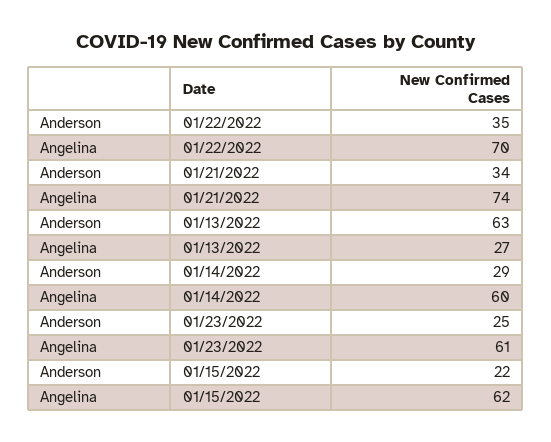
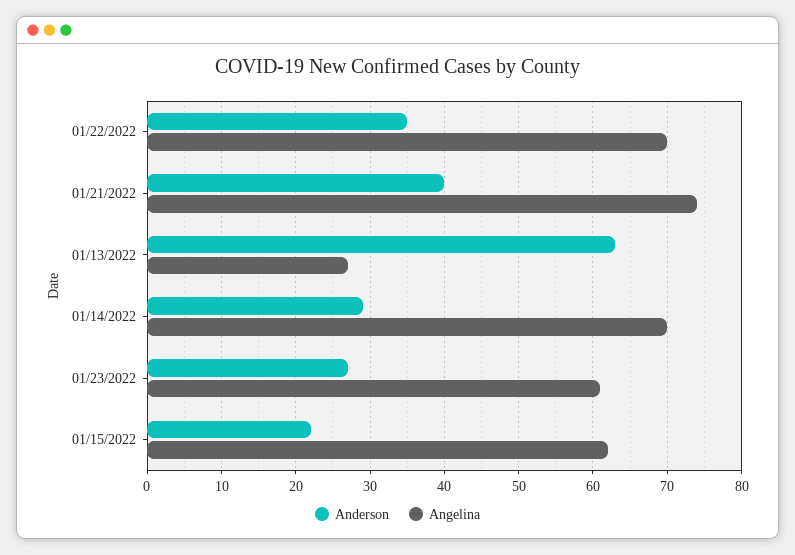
Anderson, 01/21/2022: 34 -> 40
Angelina, 01/14/2022: 60 -> 70
Anderson, 01/23/2022: 25 -> 27

